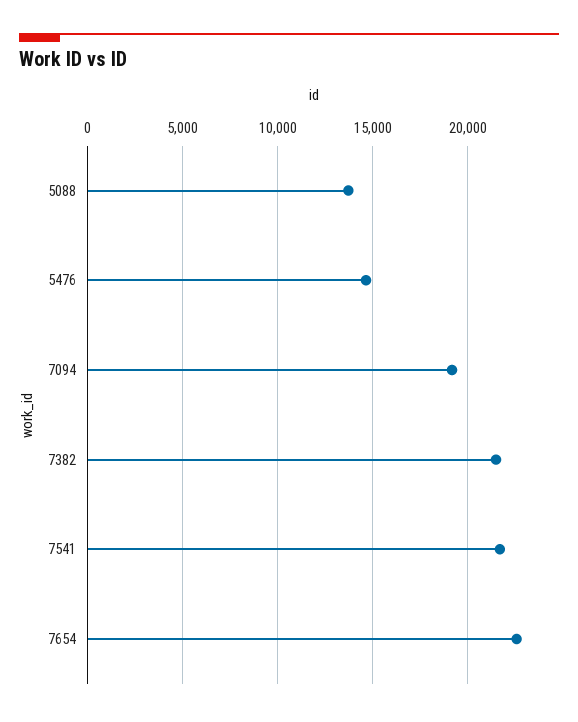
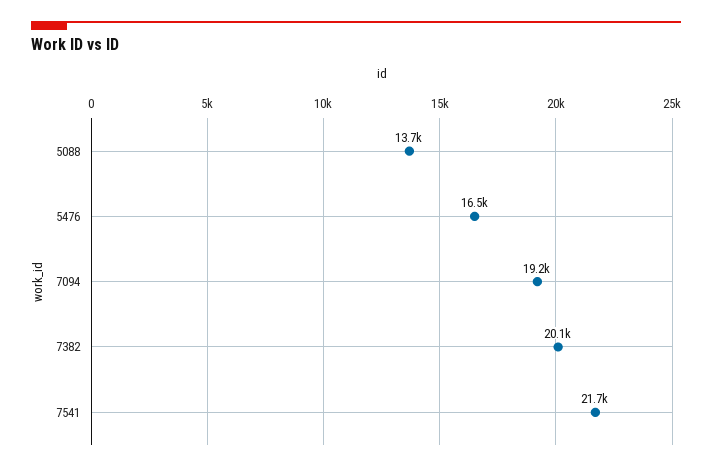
5476: 14500 -> 16500
7382: 21500 -> 20100
7654: 22500 -> none

